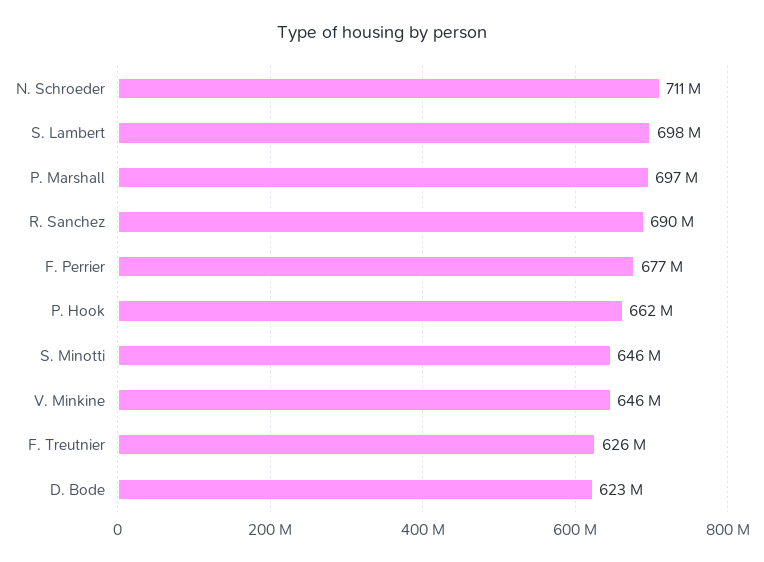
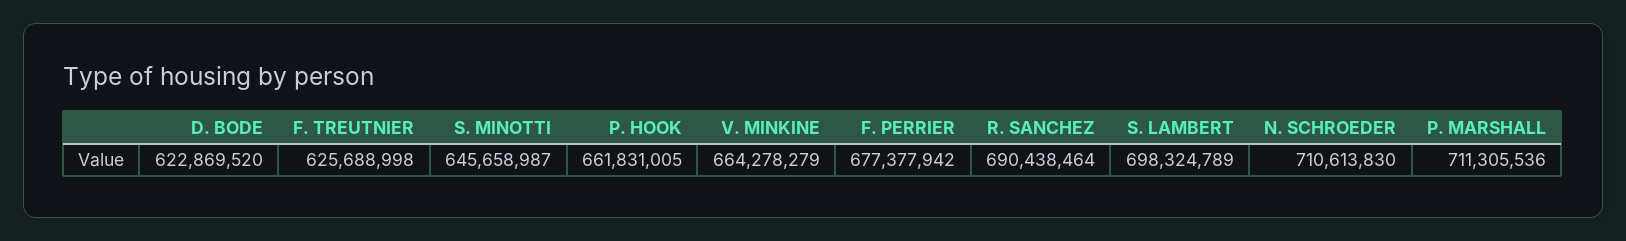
P. Marshall: 697000000 -> 711305536
V. Minkine: 646000000 -> 664278279

